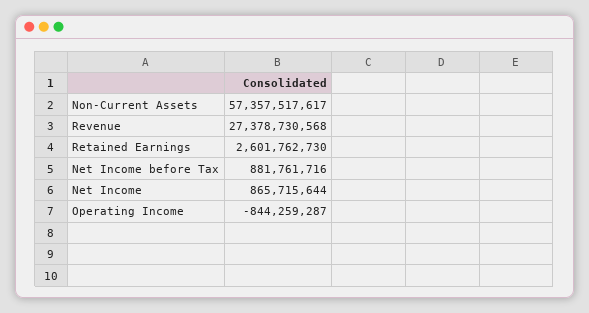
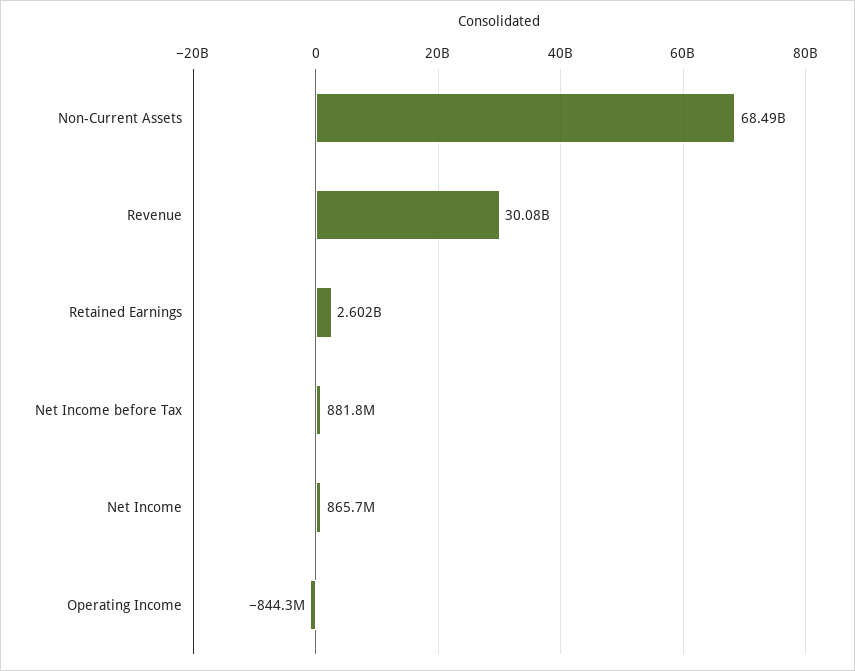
Non-Current Assets: 57357517617 -> 68490000000
Revenue: 27378730568 -> 30080000000

